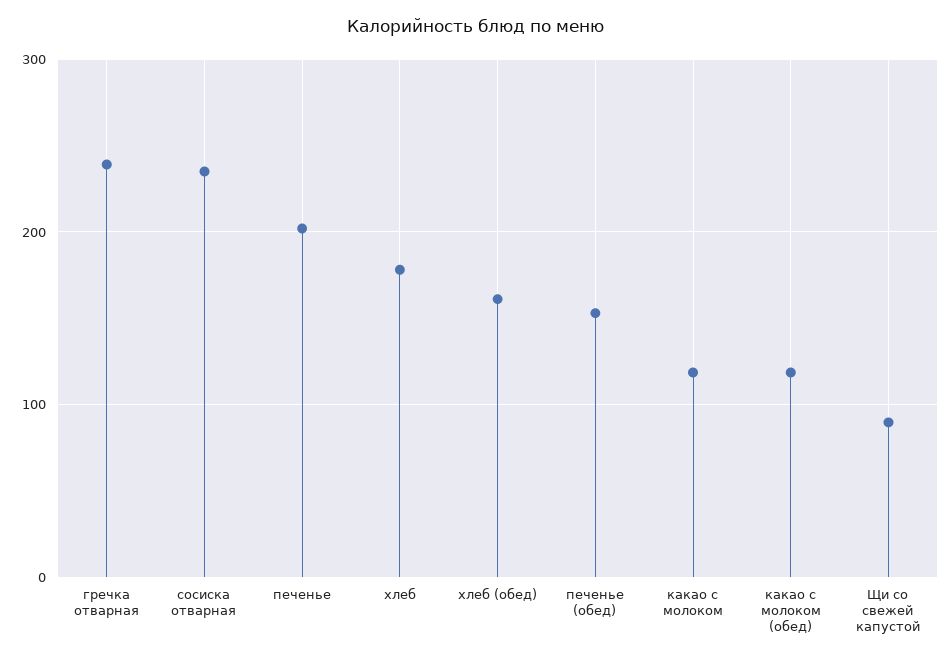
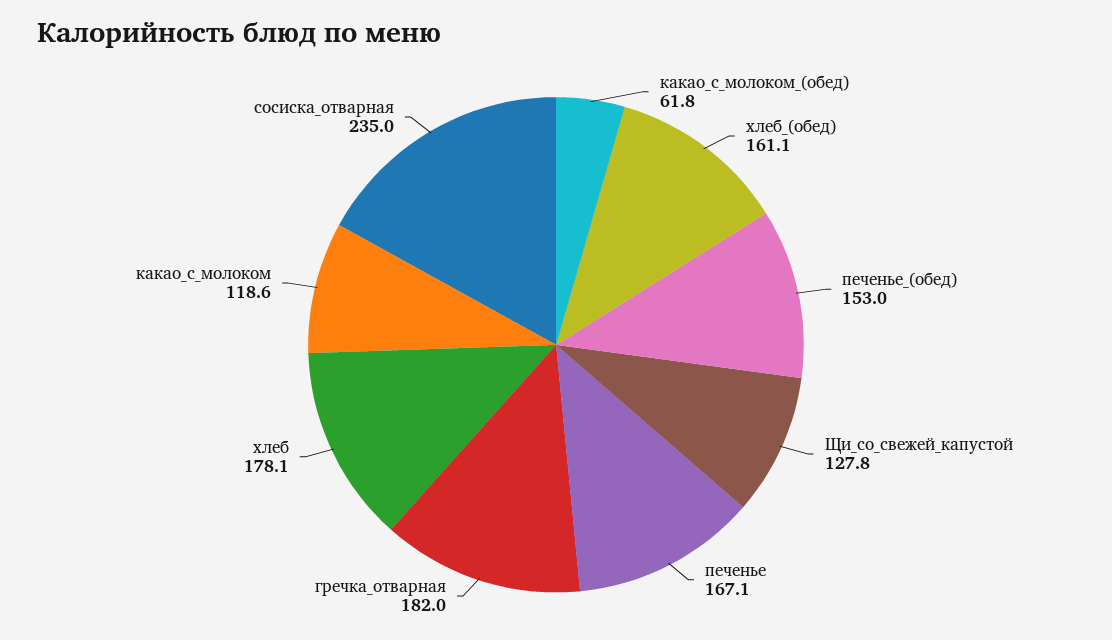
гречка отварная: 240 -> 182
печенье: 200 -> 167.1
какао с молоком (обед): 120 -> 61.8
Щи со свежей капустой: 90 -> 127.8

